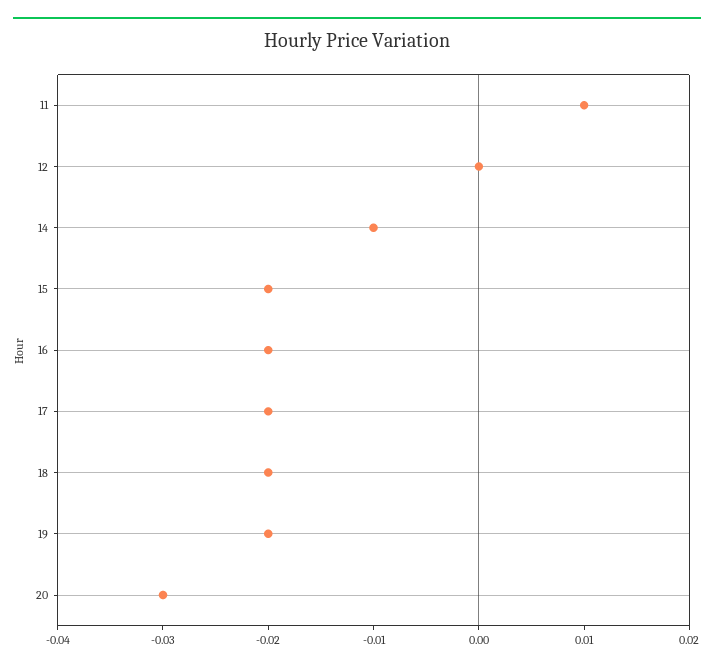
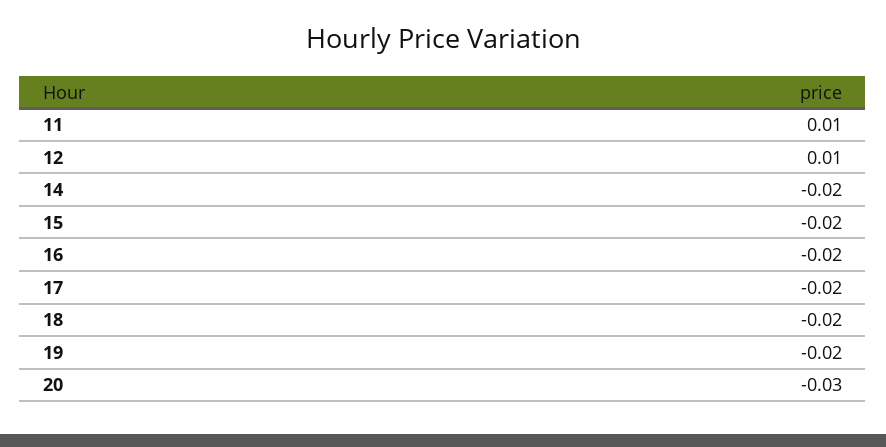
12: 0 -> 0.01
14: -0.01 -> -0.02

